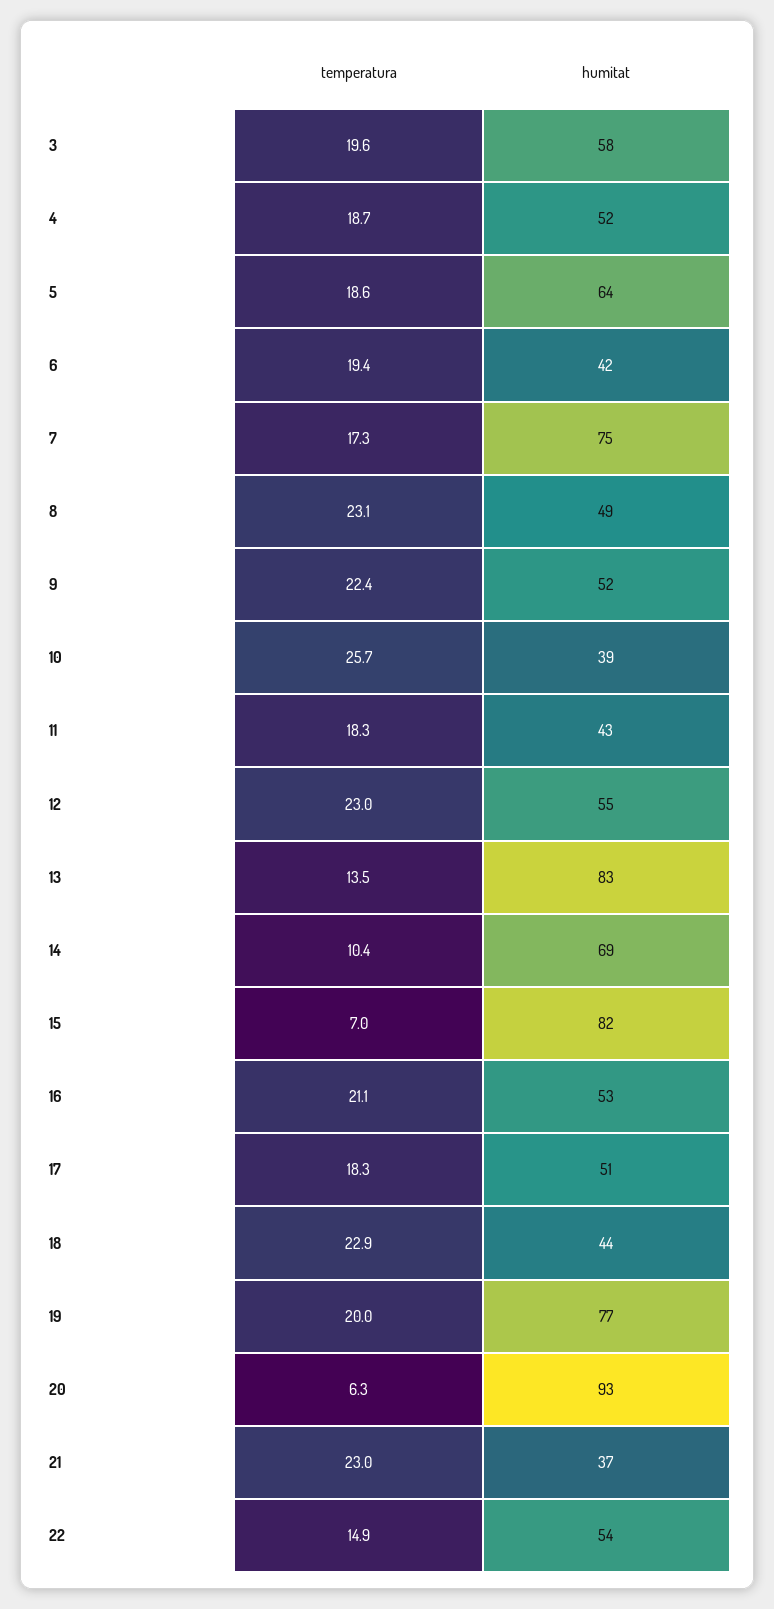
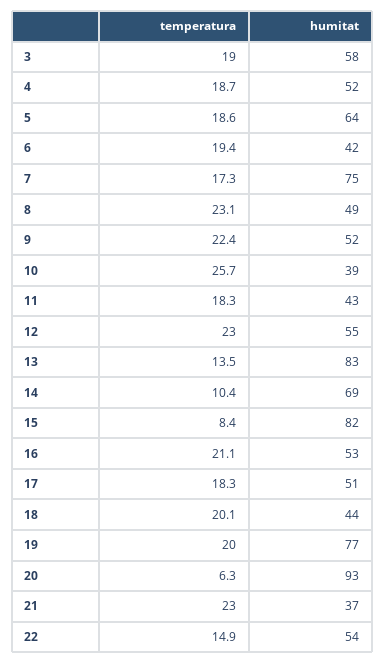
temperatura, 3: 19.6 -> 19
temperatura, 15: 7 -> 8.4
temperatura, 18: 22.9 -> 20.1

